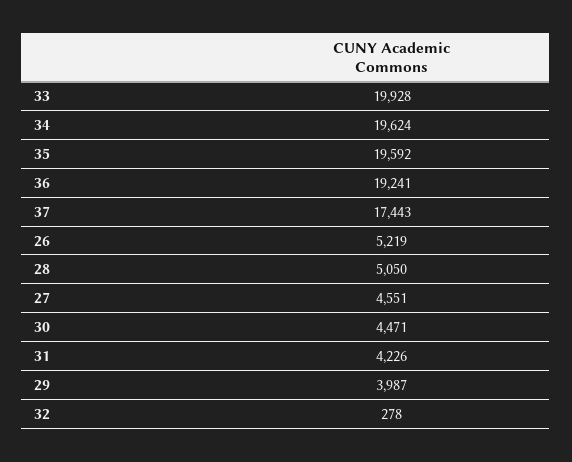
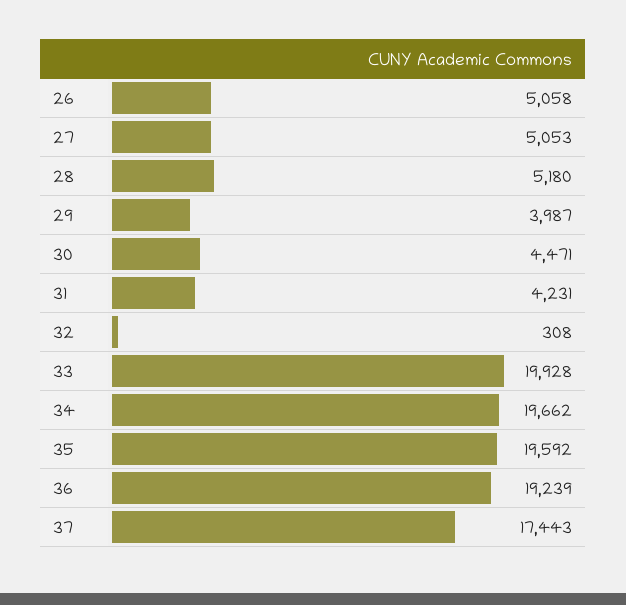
34: 19624 -> 19662
36: 19241 -> 19239
26: 5219 -> 5058
28: 5050 -> 5180
27: 4551 -> 5053
31: 4226 -> 4231
32: 278 -> 308

